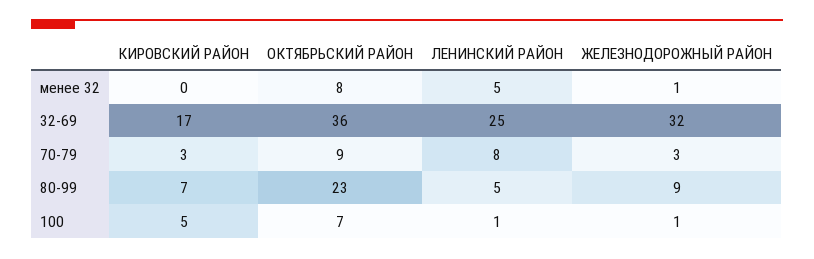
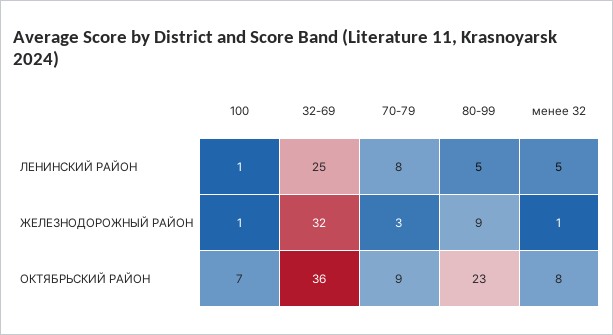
КИРОВСКИЙ РАЙОН, менее 32: 0 -> none
КИРОВСКИЙ РАЙОН, 32-69: 17 -> none
КИРОВСКИЙ РАЙОН, 70-79: 3 -> none
КИРОВСКИЙ РАЙОН, 80-99: 7 -> none
КИРОВСКИЙ РАЙОН, 100: 5 -> none

